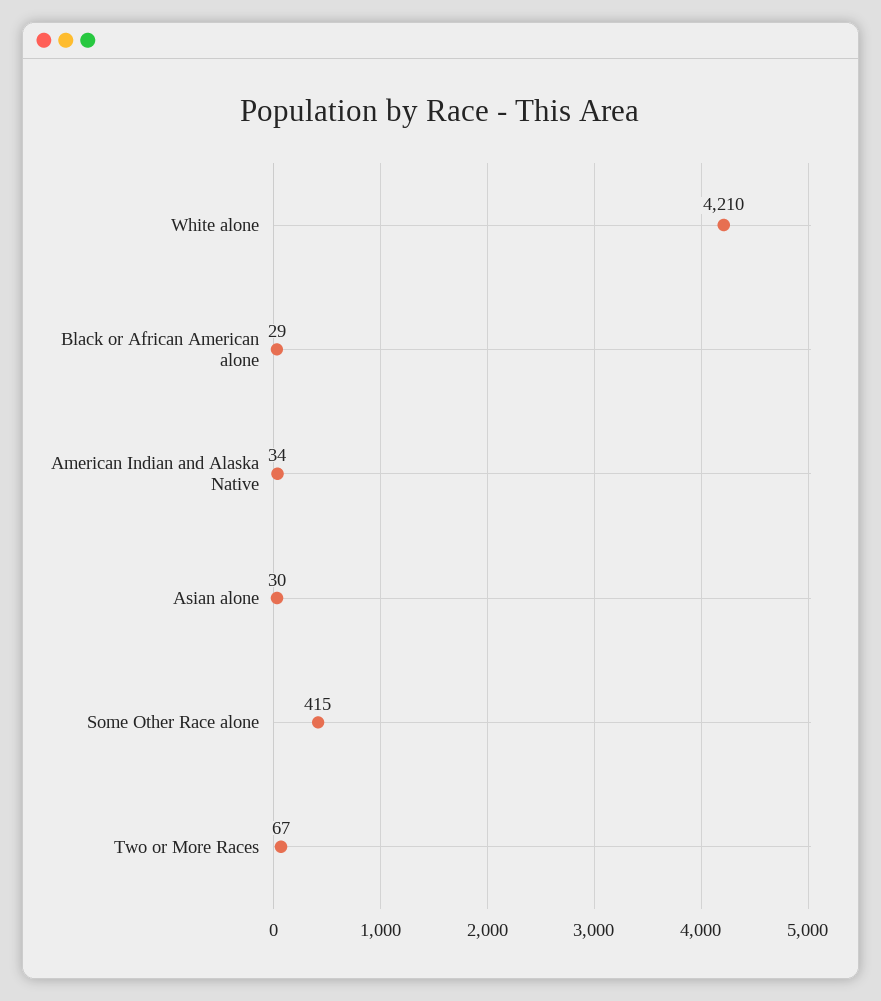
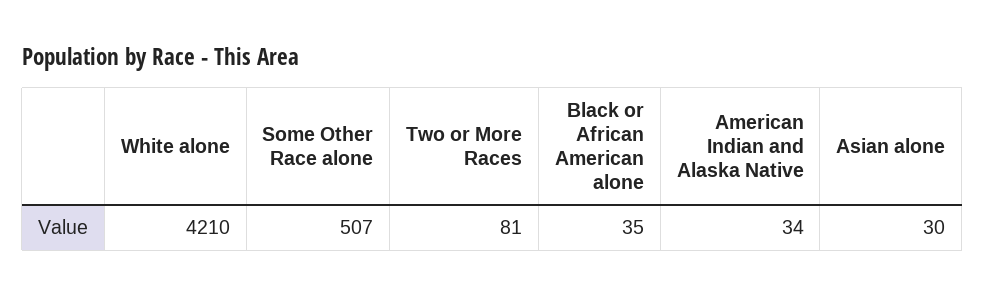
Black or African American alone: 29 -> 35
Some Other Race alone: 415 -> 507
Two or More Races: 67 -> 81

